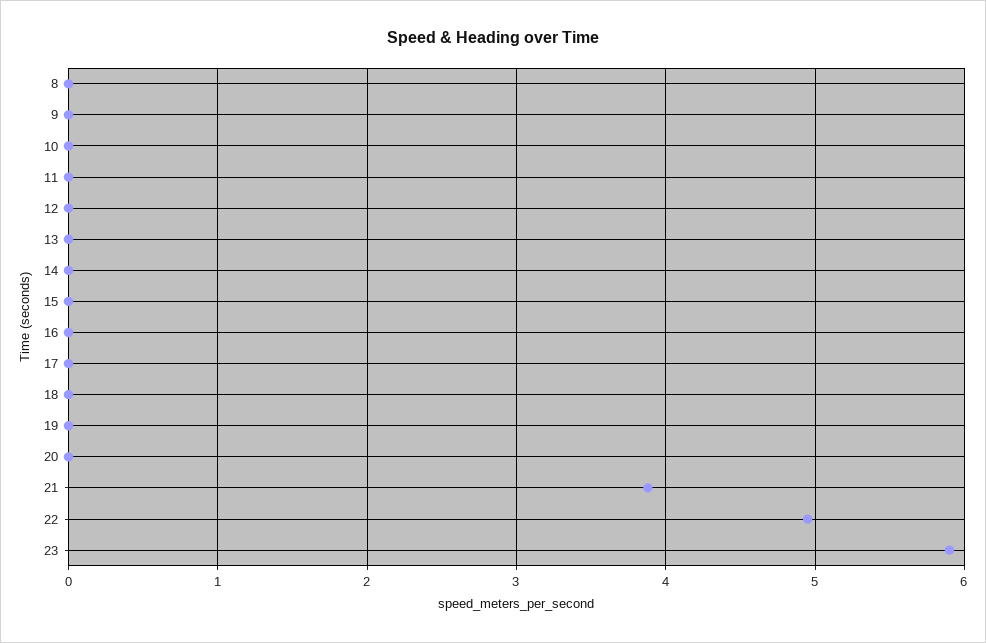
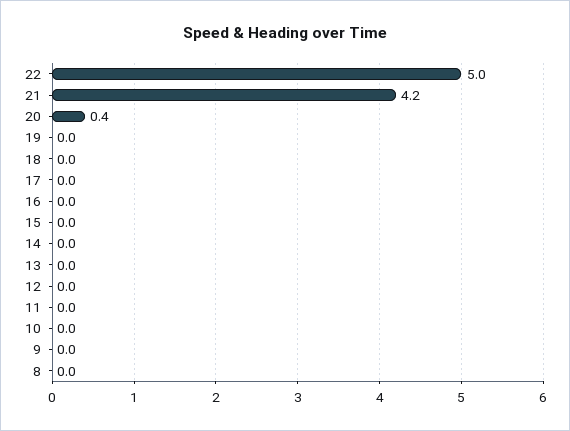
20: 0 -> 0.4
21: 3.9 -> 4.2
23: 5.9 -> none

